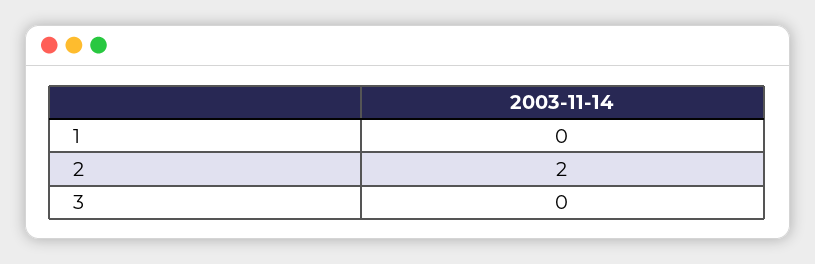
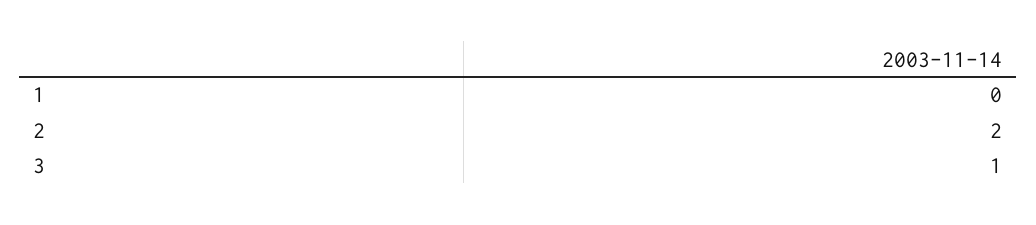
3: 0 -> 1

